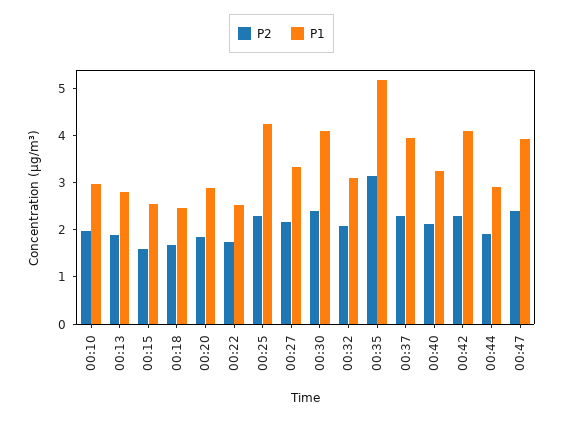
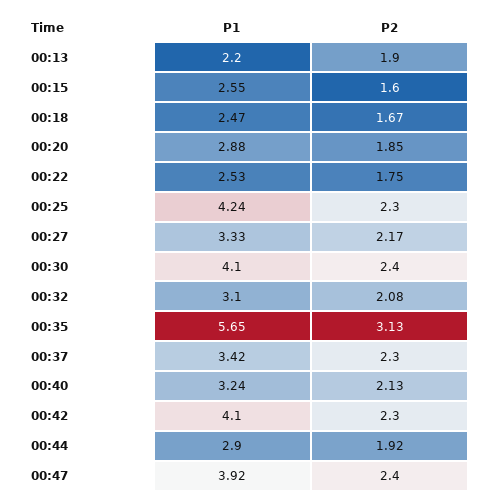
P2, 00:10: 2 -> none
P1, 00:10: 3 -> none
P1, 00:13: 2.8 -> 2.2
P1, 00:35: 5.2 -> 5.65
P1, 00:37: 4 -> 3.42

